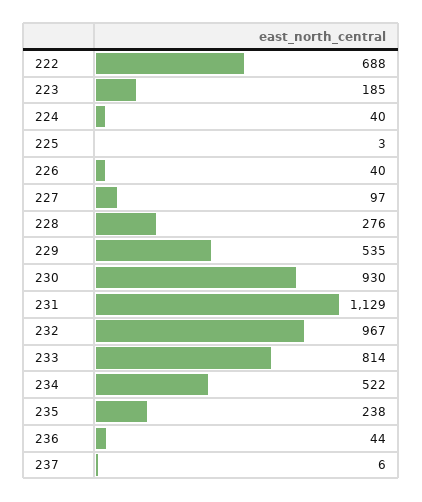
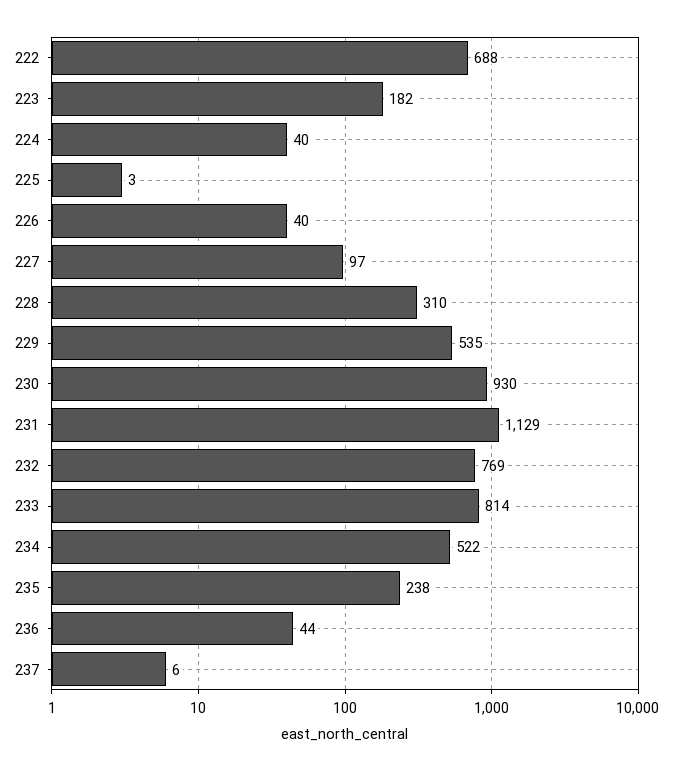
223: 185 -> 182
228: 276 -> 310
232: 967 -> 769

